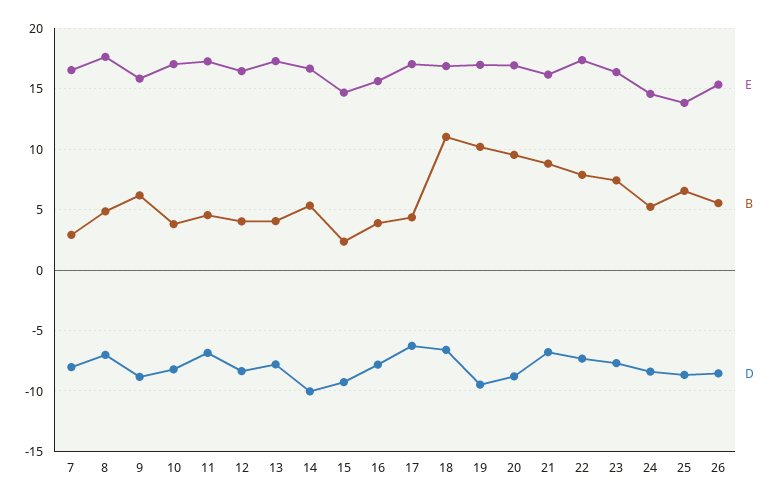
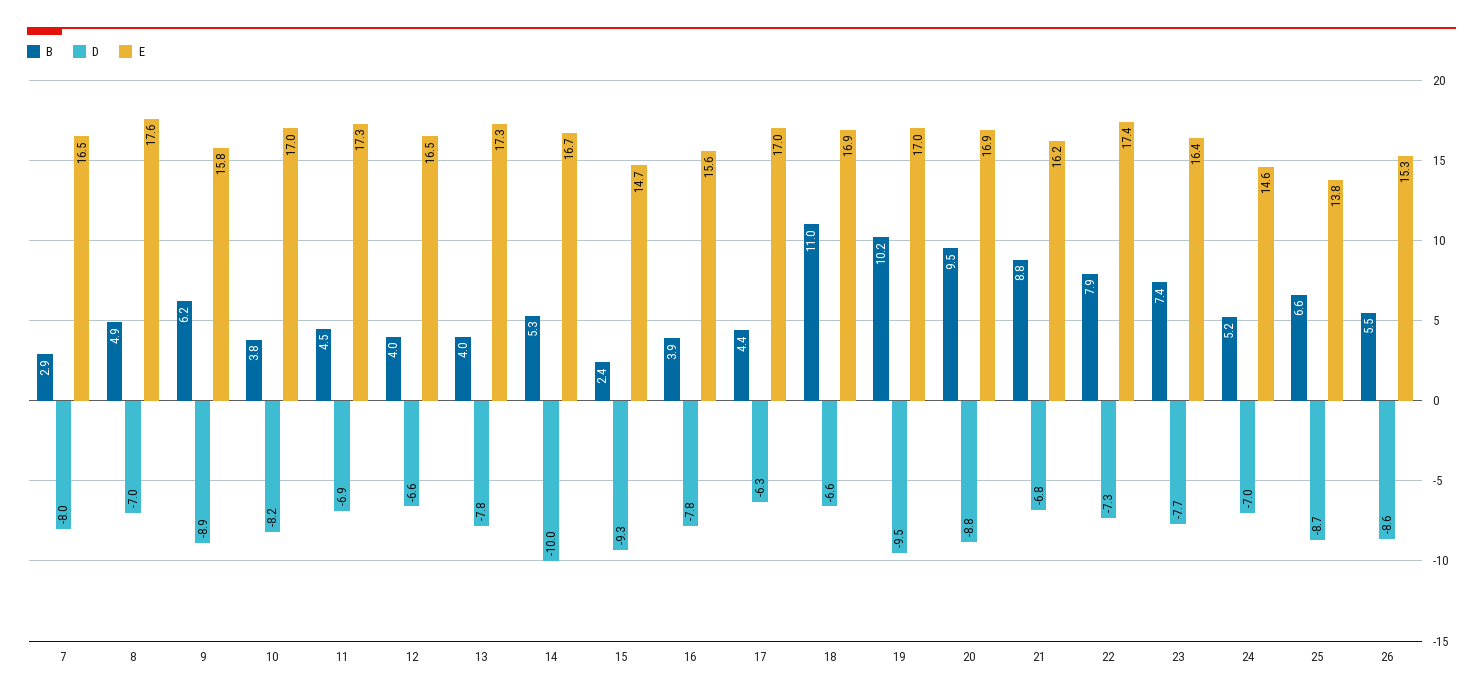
D, 12: -8.5 -> -6.6
D, 24: -8.5 -> -7

